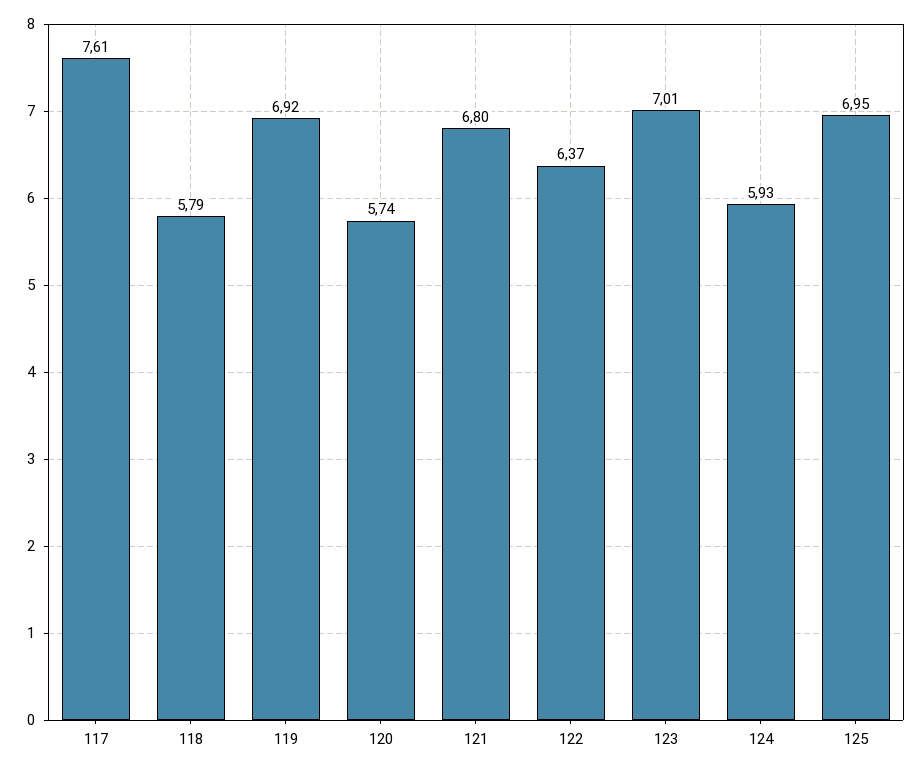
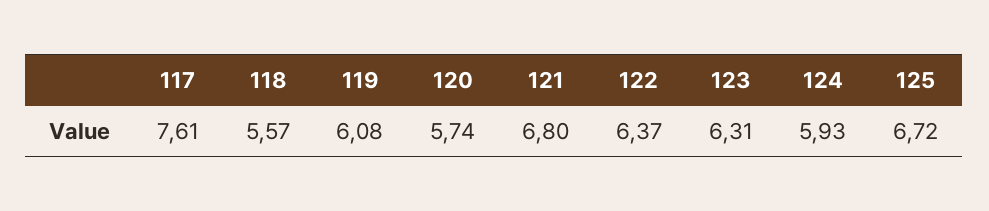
118: 5.79 -> 5.57
119: 6.92 -> 6.08
123: 7.01 -> 6.31
125: 6.95 -> 6.72

